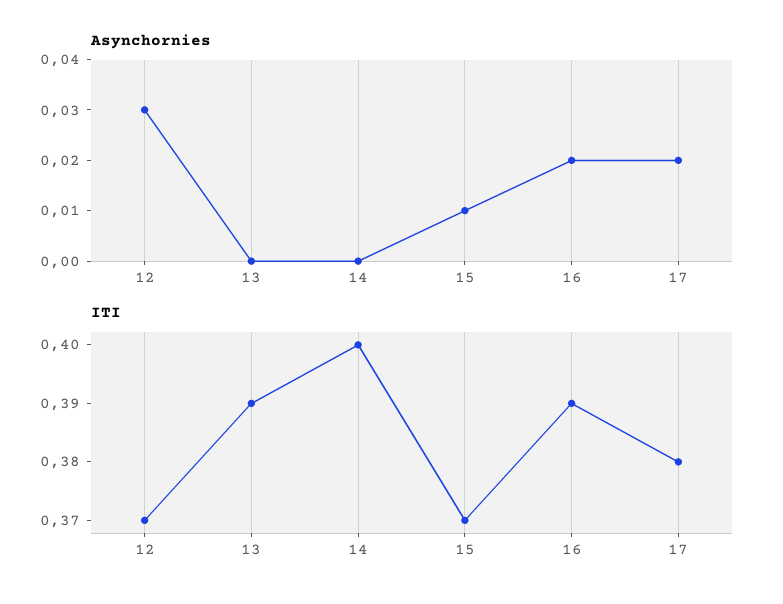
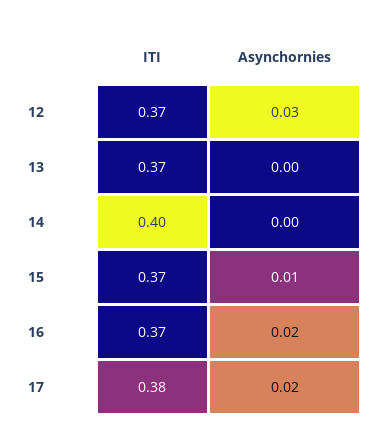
ITI, 13: 0.39 -> 0.37
ITI, 16: 0.39 -> 0.37

